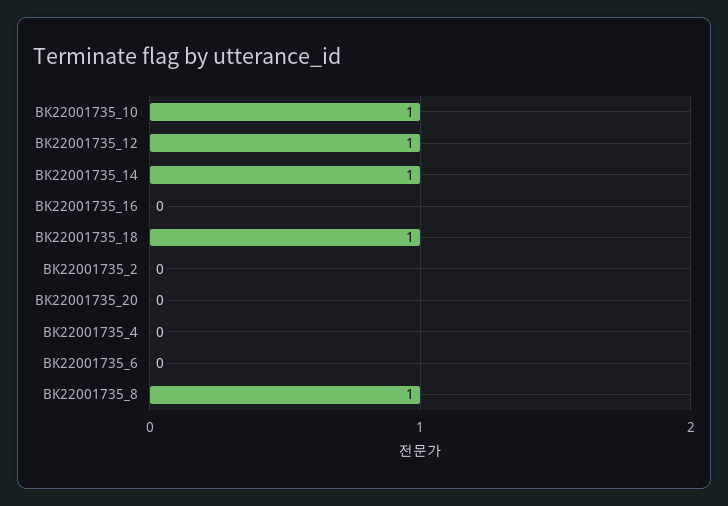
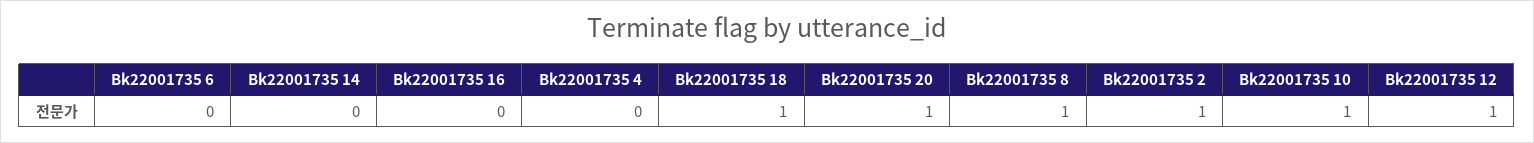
BK22001735_14: 1 -> 0
BK22001735_2: 0 -> 1
BK22001735_20: 0 -> 1

